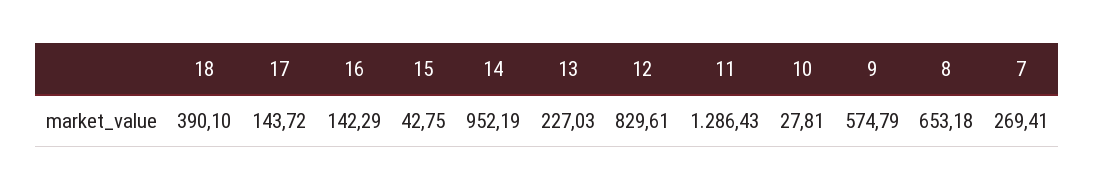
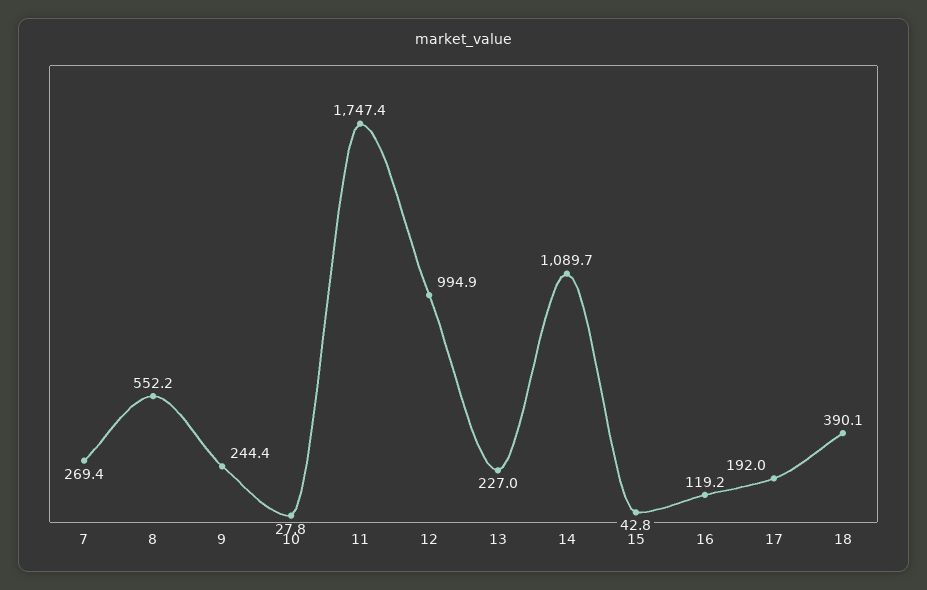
17: 143.72 -> 192
16: 142.29 -> 119.2
14: 952.19 -> 1089.7
12: 829.61 -> 994.9
11: 1286.43 -> 1747.4
9: 574.79 -> 244.4
8: 653.18 -> 552.2

